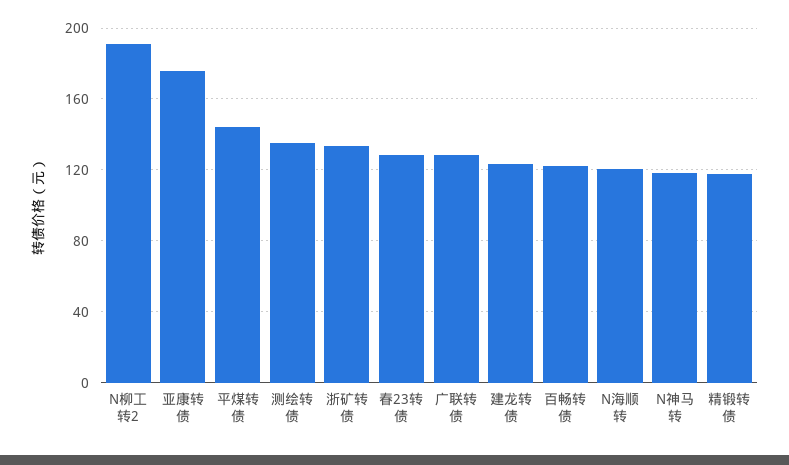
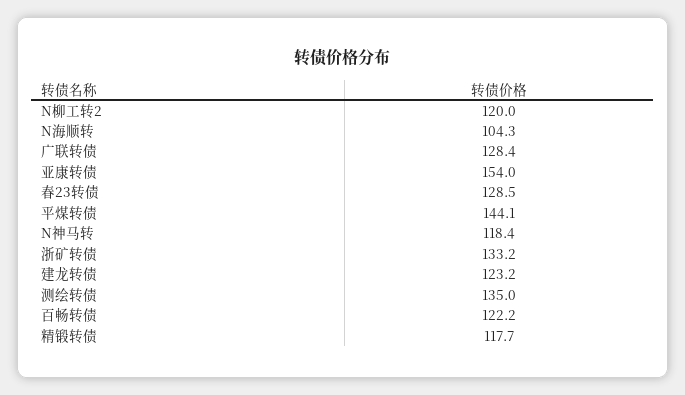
N柳工转2: 190 -> 120
亚康转债: 175 -> 154
N海顺转: 120 -> 104.3

